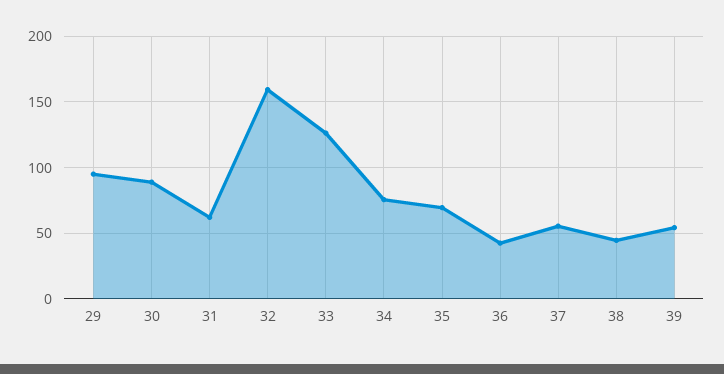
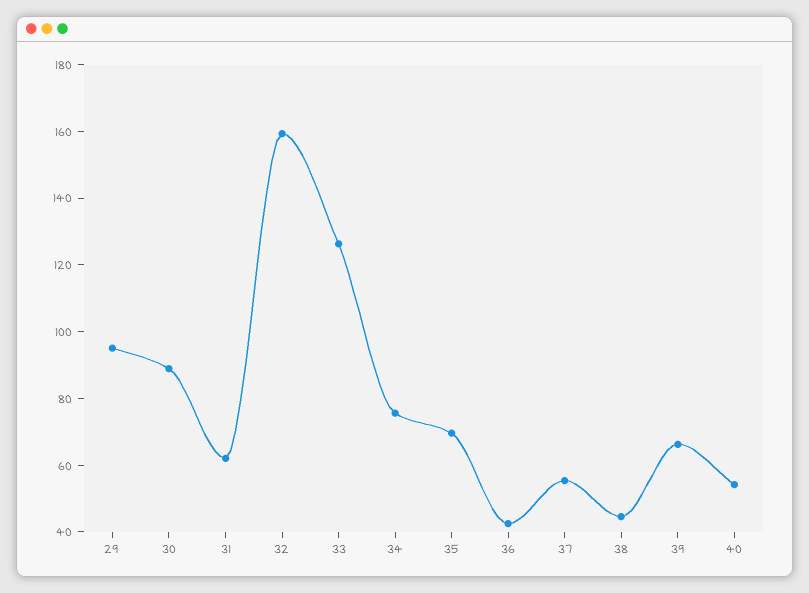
39: 55 -> 65
40: none -> 55

